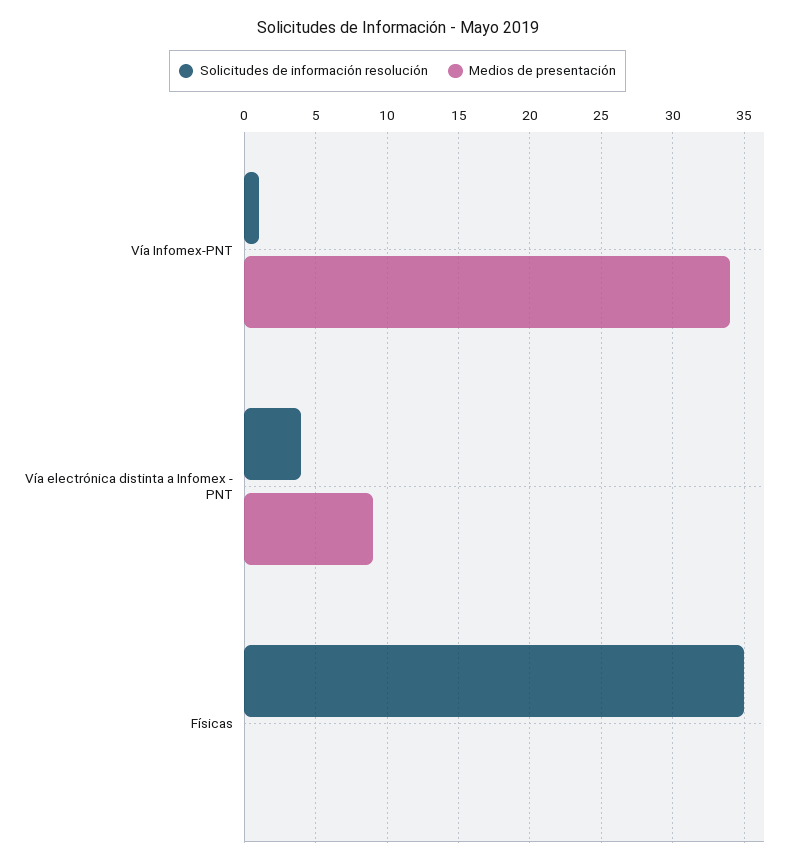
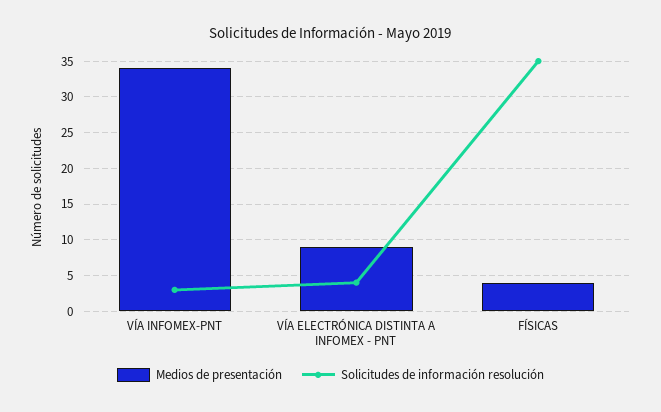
Solicitudes de información resolución, Vía Infomex-PNT: 1 -> 3
Medios de presentación, Físicas: 0 -> 4

